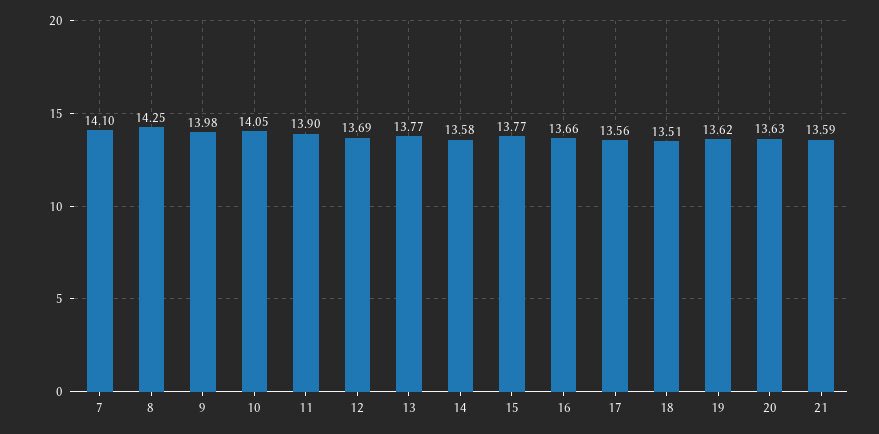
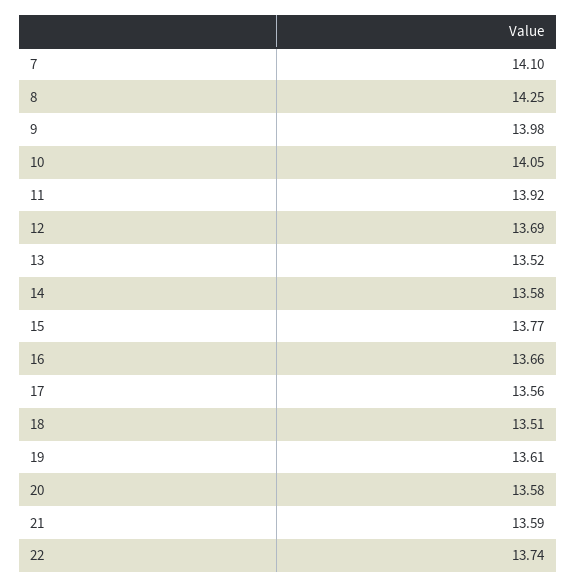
11: 13.9 -> 13.92
13: 13.77 -> 13.52
19: 13.62 -> 13.61
20: 13.63 -> 13.58
22: none -> 13.74

